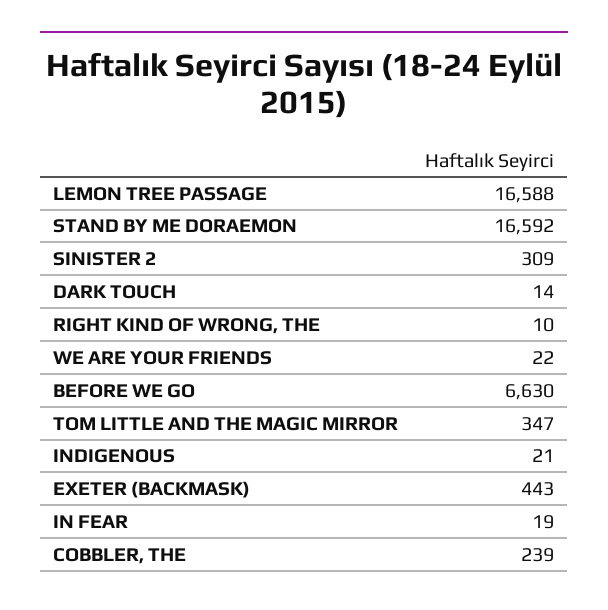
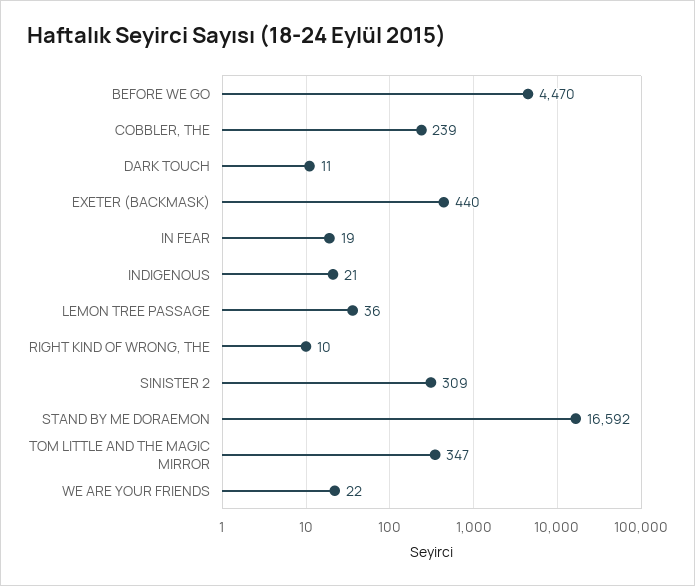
LEMON TREE PASSAGE: 16588 -> 36
DARK TOUCH: 14 -> 11
BEFORE WE GO: 6630 -> 4470
EXETER (BACKMASK): 443 -> 440

